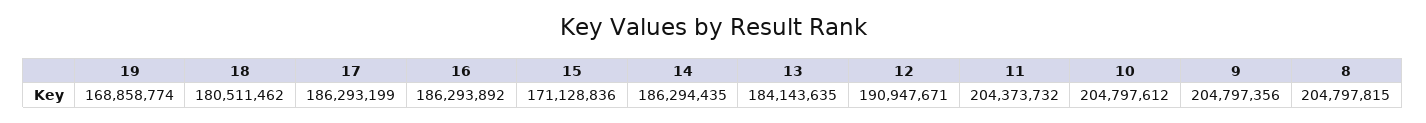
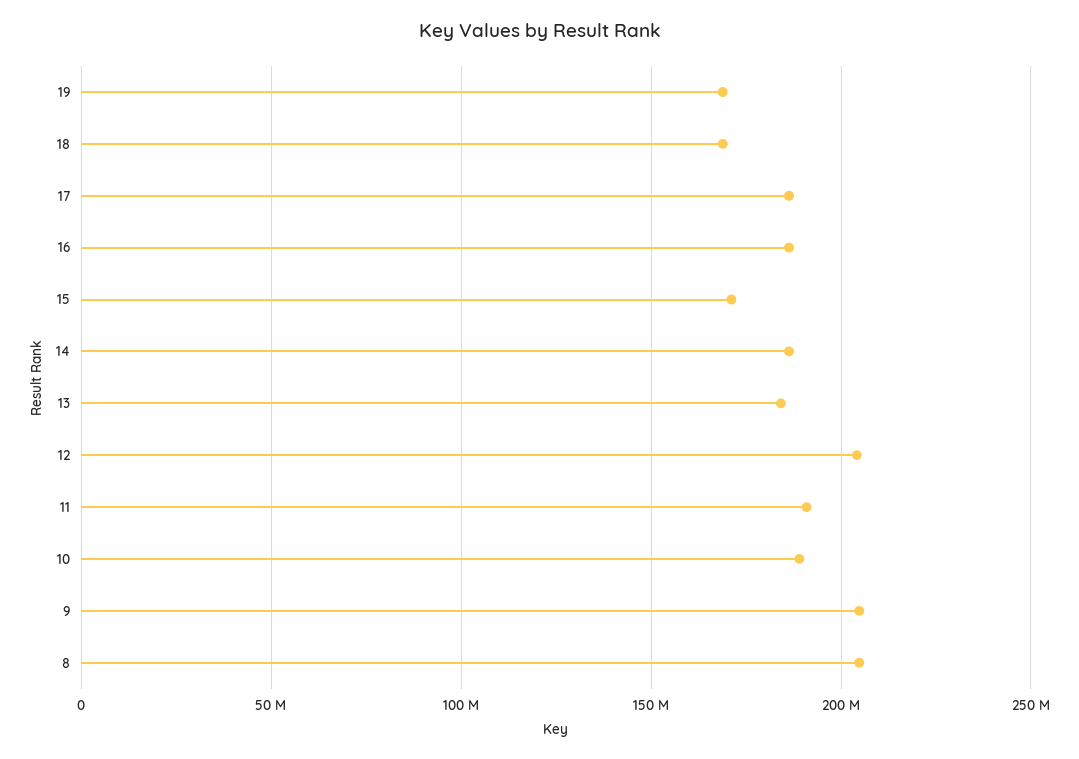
18: 180511462 -> 170000000
12: 190947671 -> 205000000
11: 204373732 -> 190000000
10: 204797612 -> 190000000

